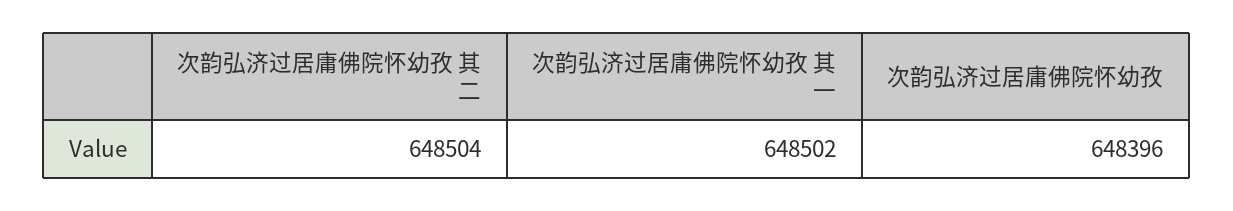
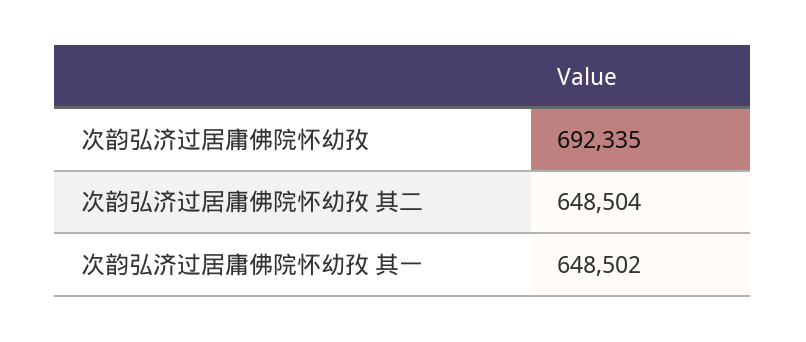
次韵弘济过居庸佛院怀幼孜: 648396 -> 692335

